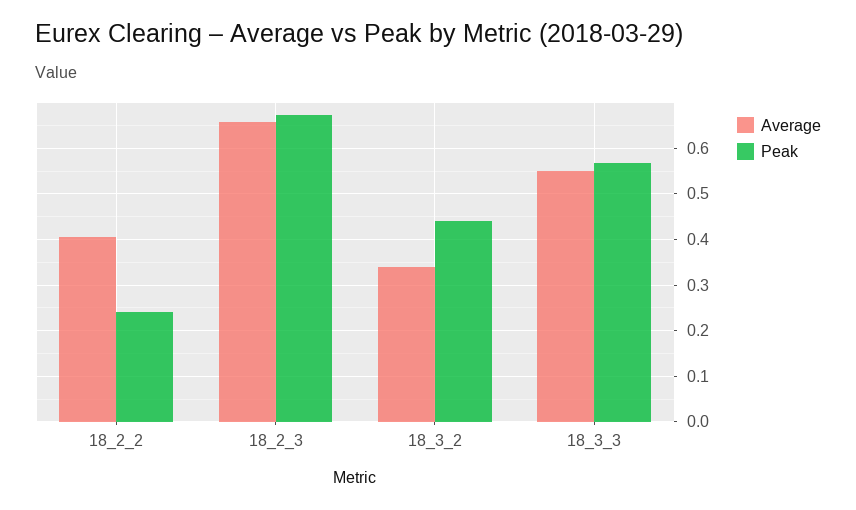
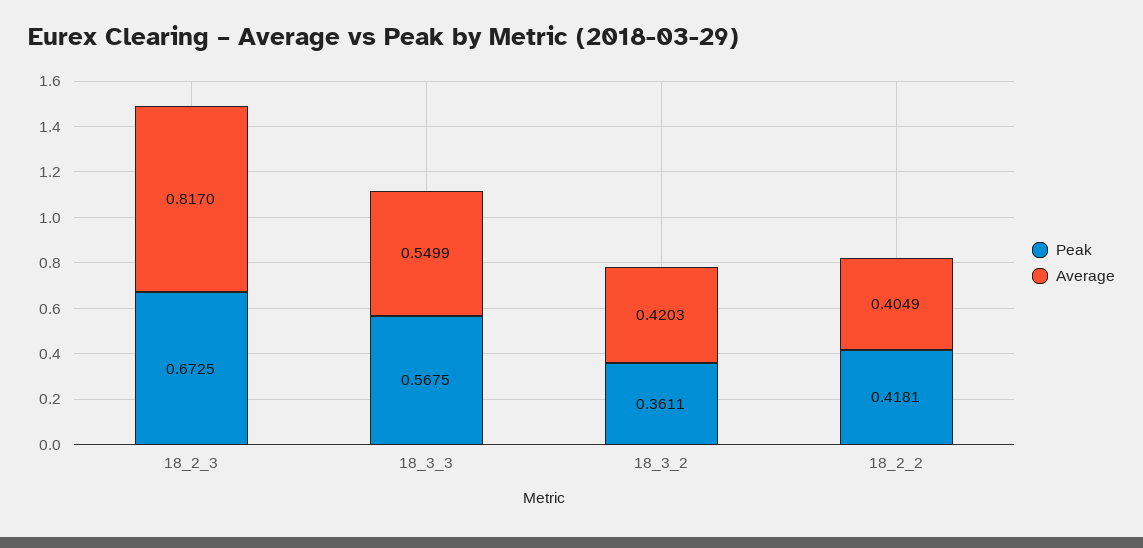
Peak, 18_2_2: 0.24 -> 0.4181
Average, 18_2_3: 0.66 -> 0.817
Average, 18_3_2: 0.34 -> 0.4203
Peak, 18_3_2: 0.44 -> 0.3611

